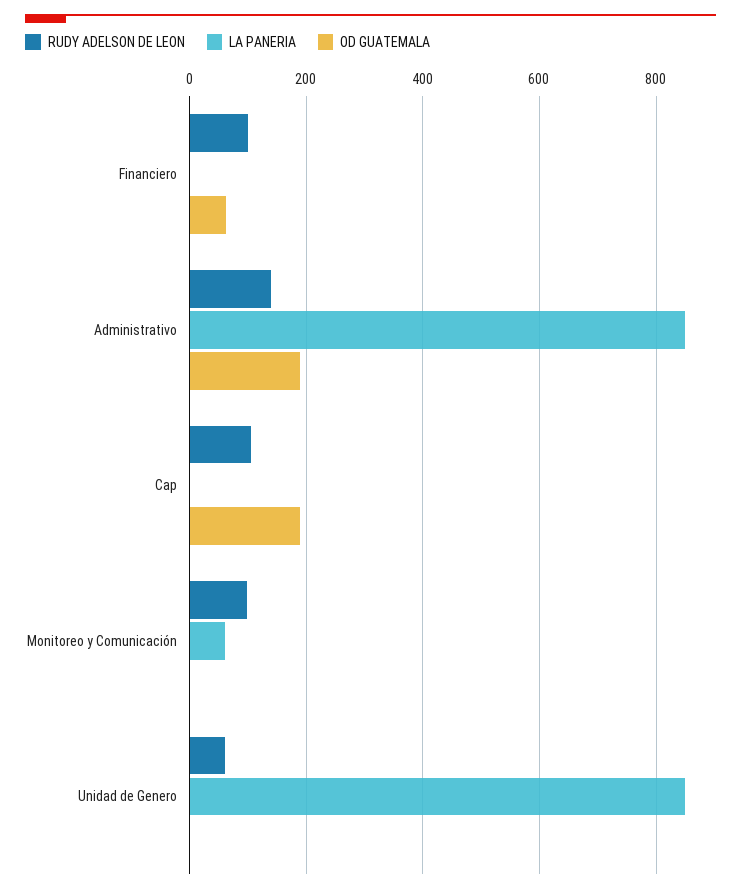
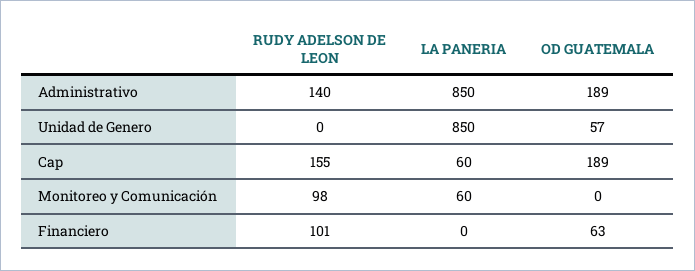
RUDY ADELSON DE LEON, Cap: 100 -> 155
LA PANERIA, Cap: 0 -> 60
RUDY ADELSON DE LEON, Unidad de Genero: 60 -> 0
OD GUATEMALA, Unidad de Genero: 0 -> 57

